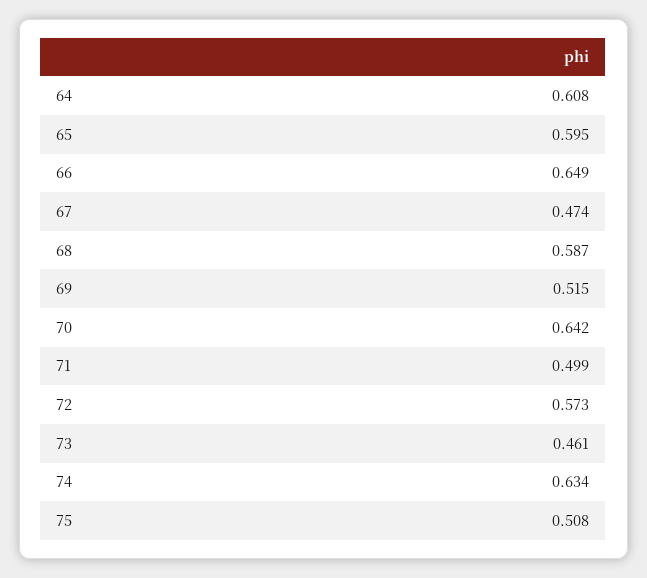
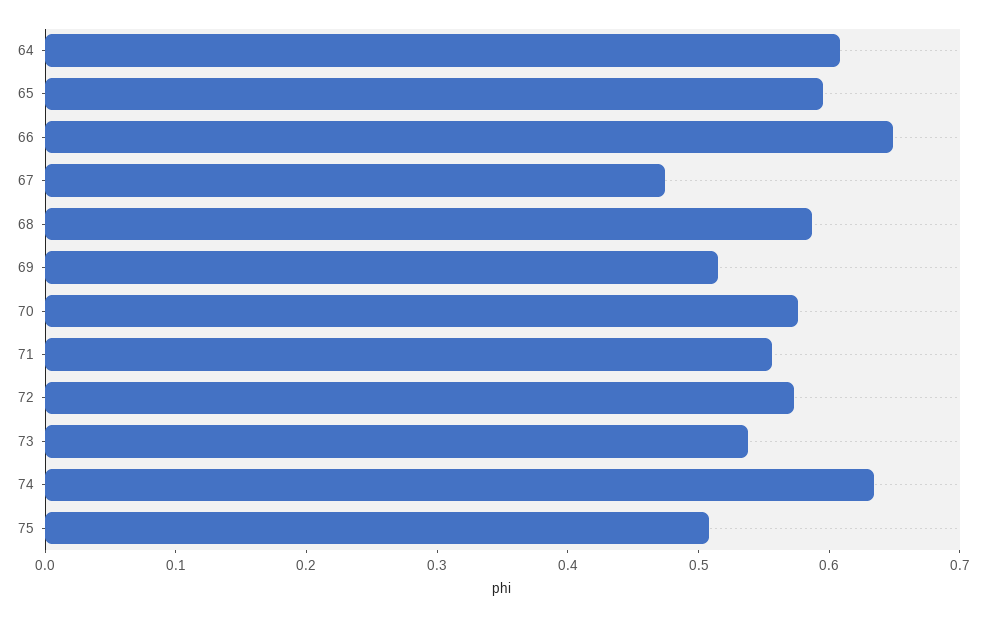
70: 0.642 -> 0.58
71: 0.499 -> 0.56
73: 0.461 -> 0.54

